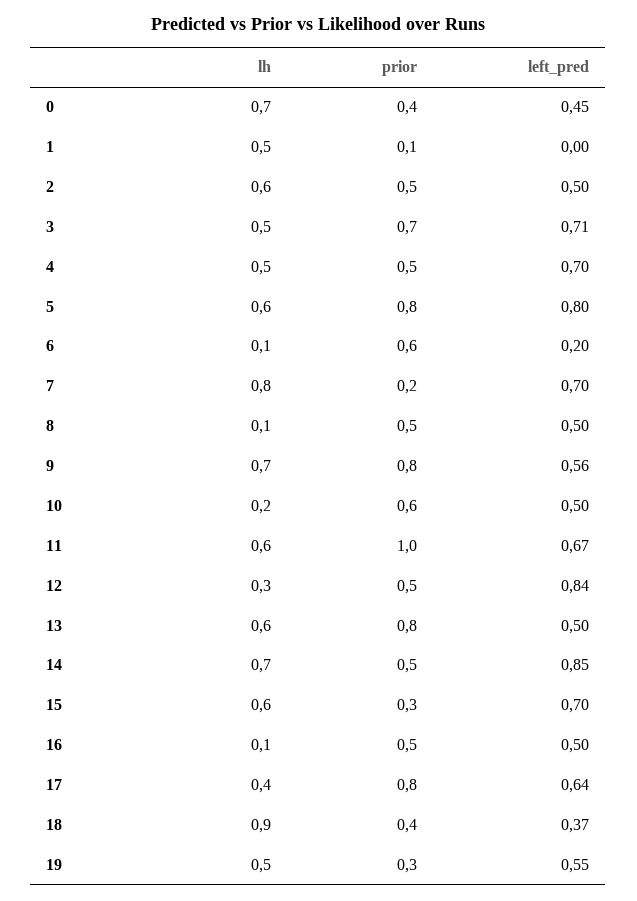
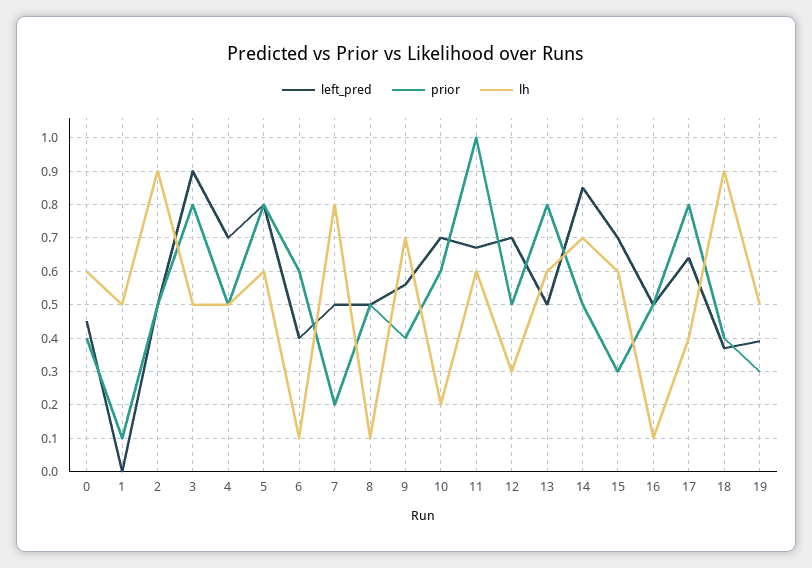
lh, 0: 0.7 -> 0.6
lh, 2: 0.6 -> 0.9
prior, 3: 0.7 -> 0.8
left_pred, 3: 0.71 -> 0.9
left_pred, 6: 0.2 -> 0.4
left_pred, 7: 0.7 -> 0.5
prior, 9: 0.8 -> 0.4
left_pred, 10: 0.5 -> 0.7
left_pred, 12: 0.84 -> 0.7
left_pred, 19: 0.55 -> 0.4

